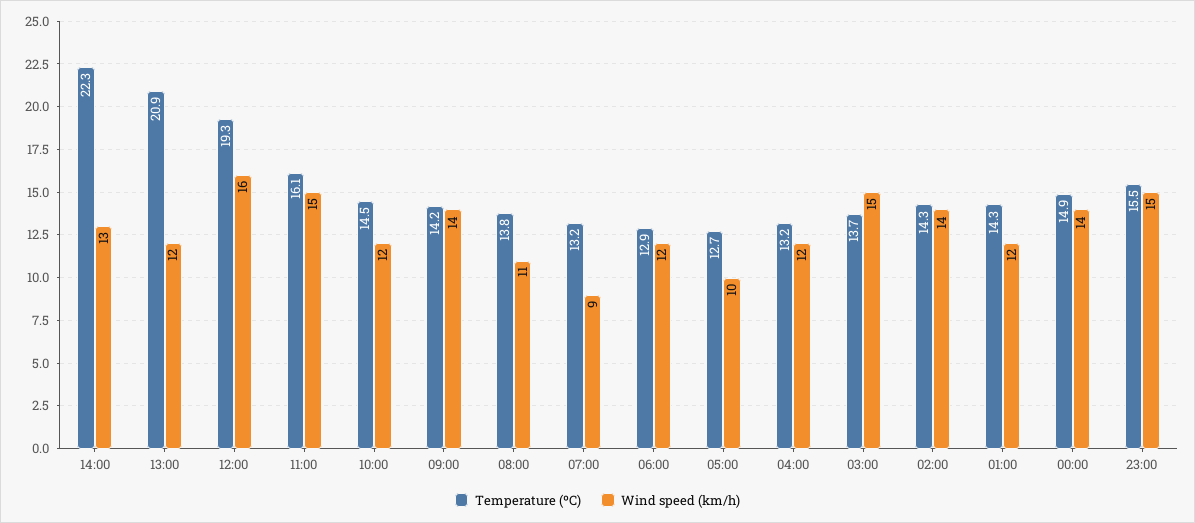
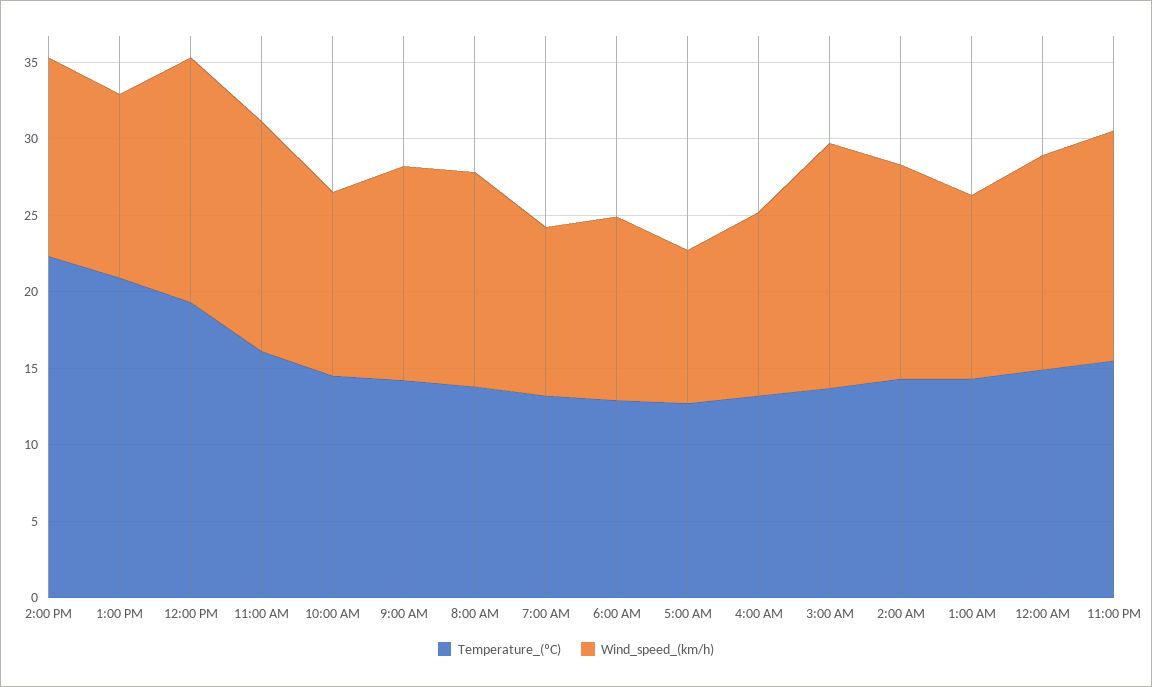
Wind speed (km/h), 08:00: 11 -> 14
Wind speed (km/h), 07:00: 9 -> 11
Wind speed (km/h), 03:00: 15 -> 16

